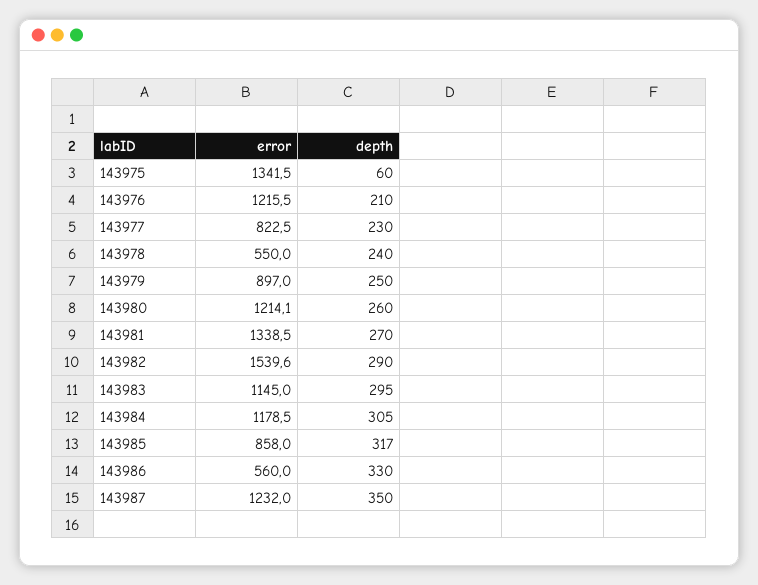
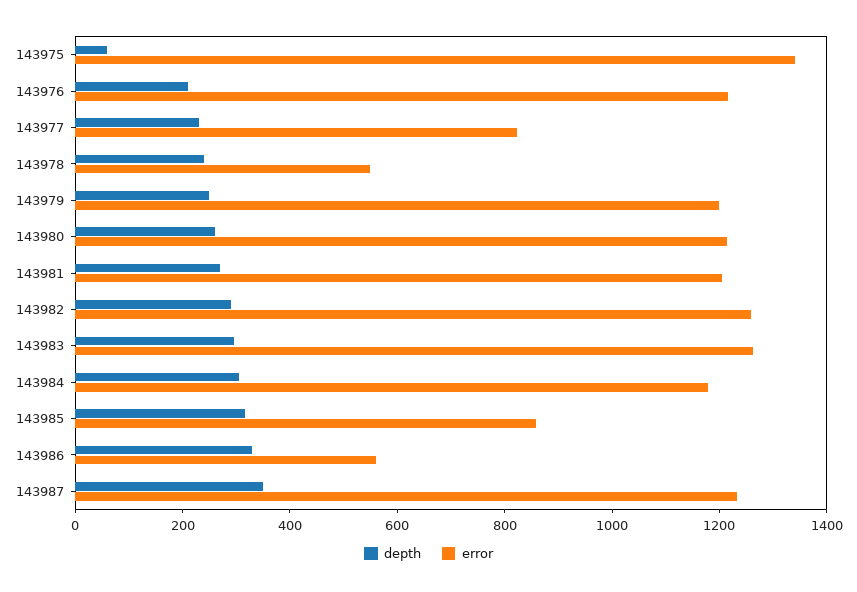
error, 143979: 897 -> 1200
error, 143981: 1338.5 -> 1200
error, 143982: 1539.6 -> 1250
error, 143983: 1145 -> 1250

